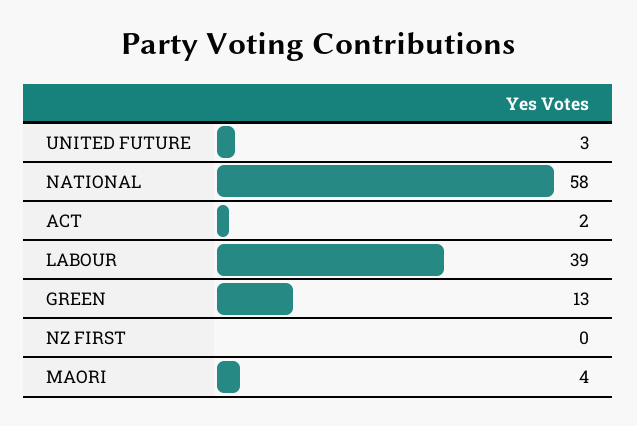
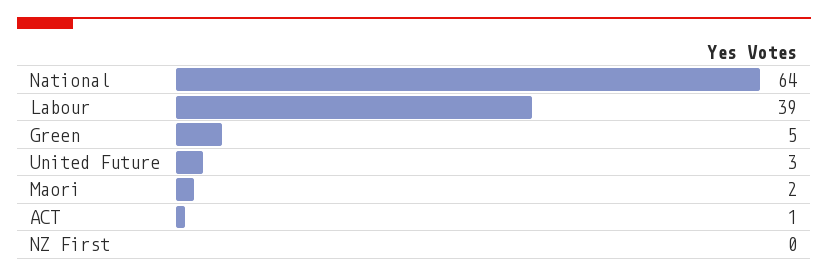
NATIONAL: 58 -> 64
ACT: 2 -> 1
GREEN: 13 -> 5
MAORI: 4 -> 2

